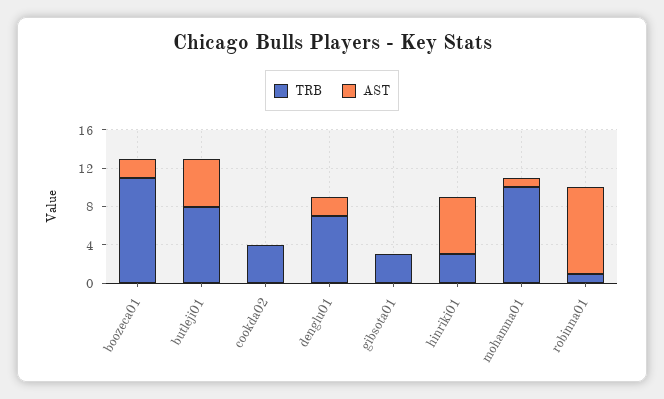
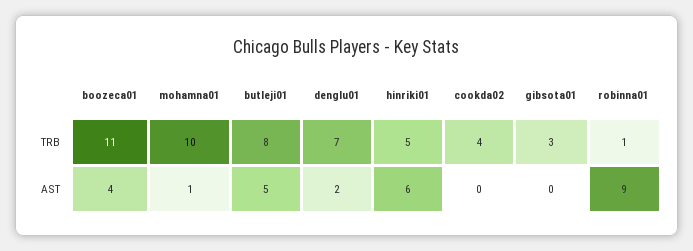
AST, boozeca01: 2 -> 4
TRB, hinriki01: 3 -> 5

